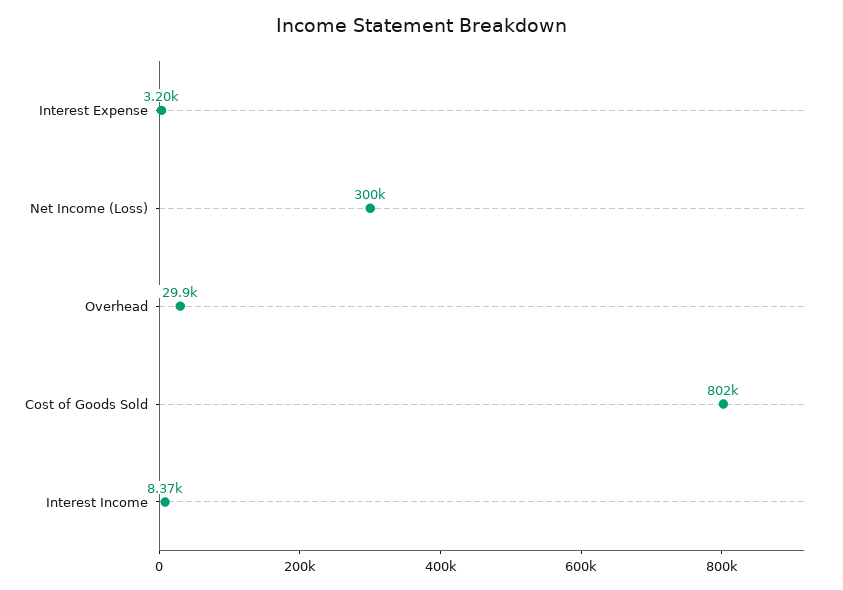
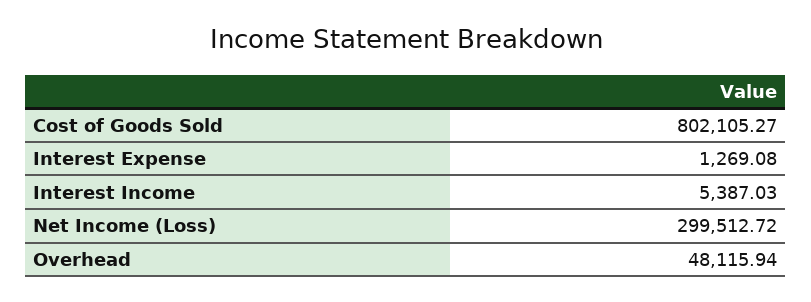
Interest Expense: 3200 -> 1269.08
Overhead: 29900 -> 48115.94
Interest Income: 8370 -> 5387.03

